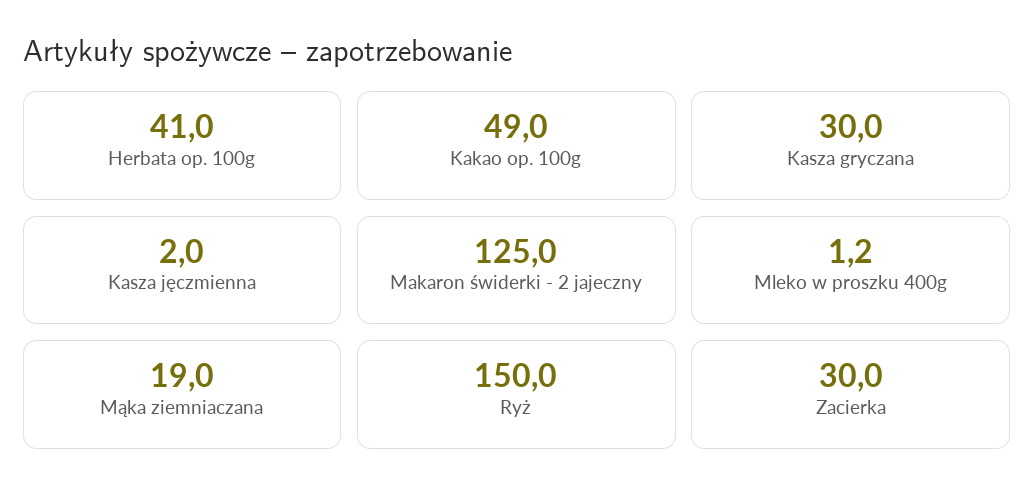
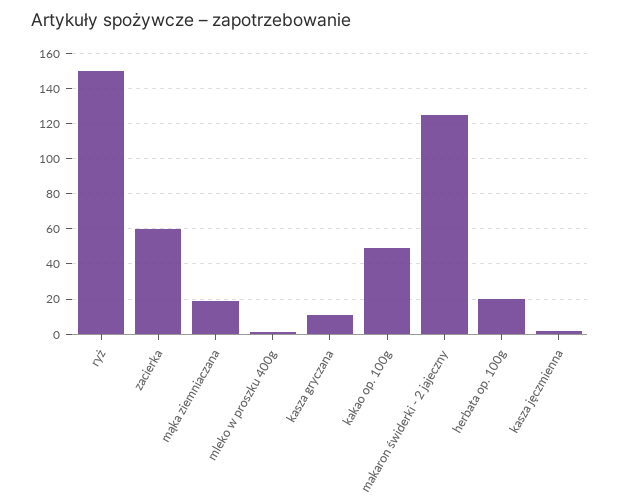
Herbata op. 100g: 41 -> 20
Kasza gryczana: 30 -> 10
Zacierka: 30 -> 60

